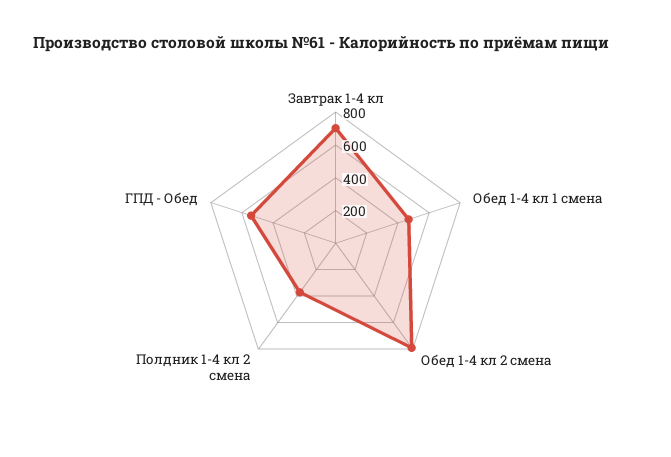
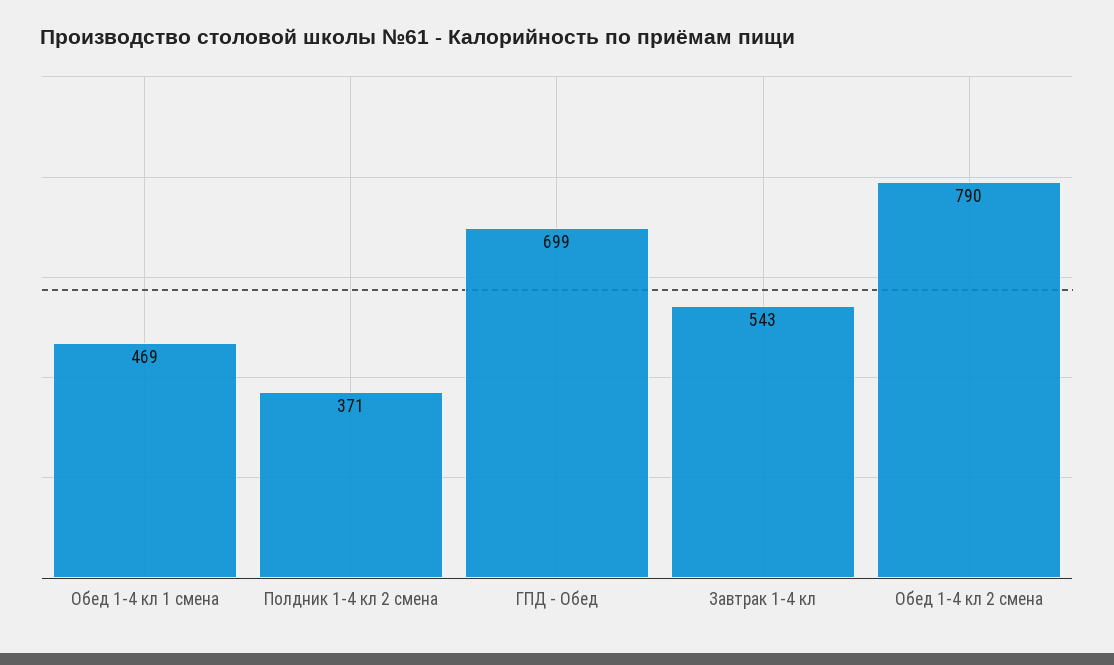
Завтрак 1-4 кл: 700 -> 543
ГПД - Обед: 550 -> 699

